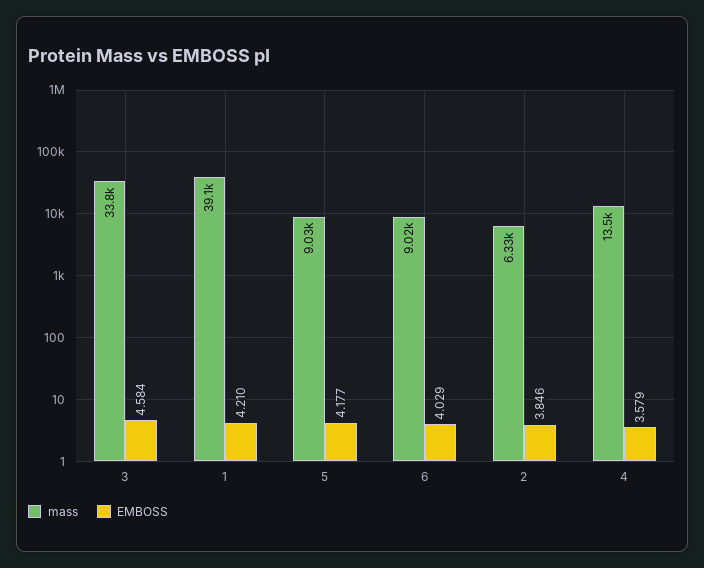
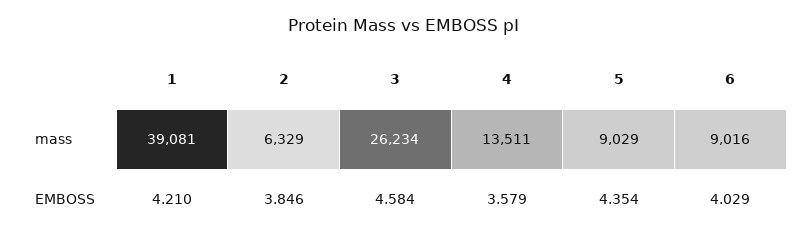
mass, 3: 33800 -> 26234
EMBOSS, 5: 4.177 -> 4.354

